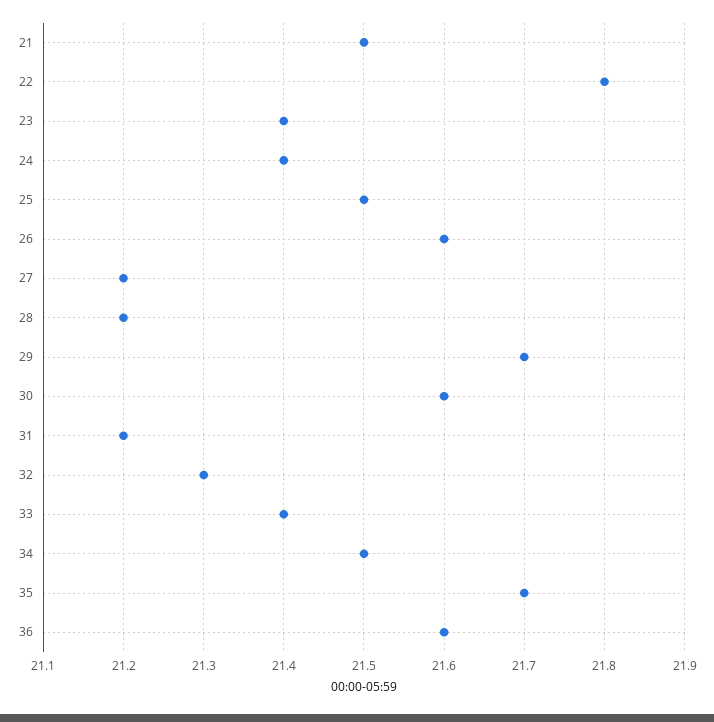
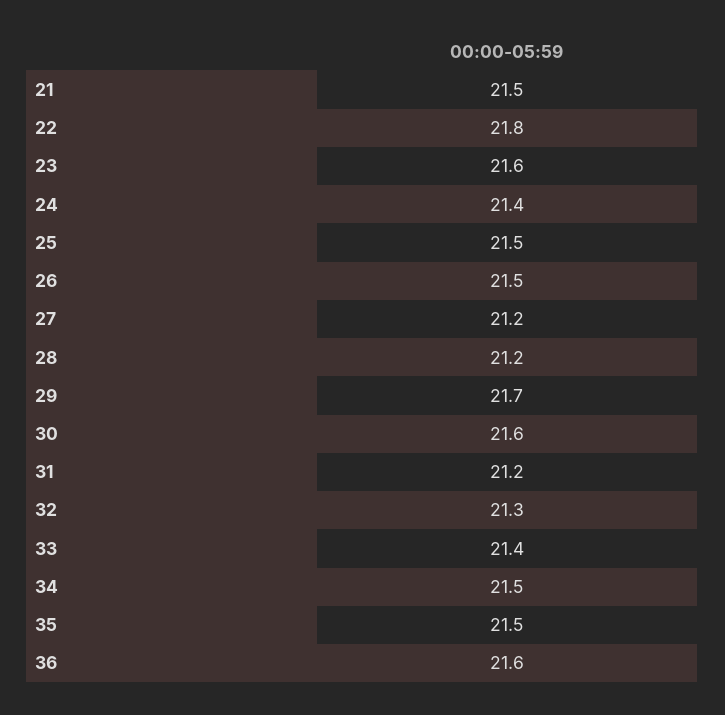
23: 21.4 -> 21.6
26: 21.6 -> 21.5
35: 21.7 -> 21.5

